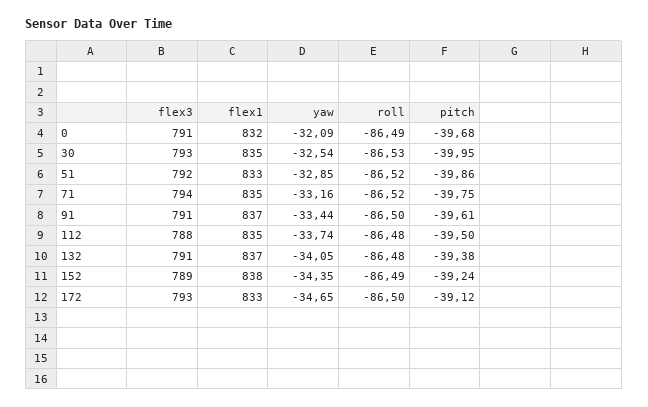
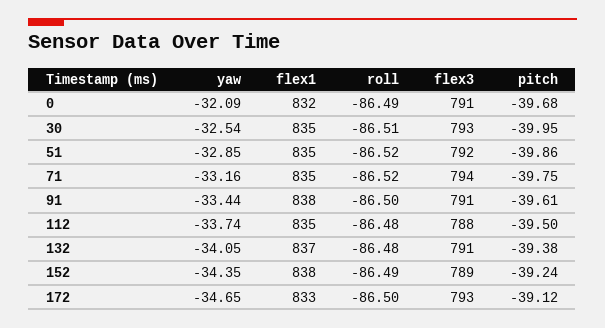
roll, 30: -86.53 -> -86.51
flex1, 51: 833 -> 835
flex1, 91: 837 -> 838

